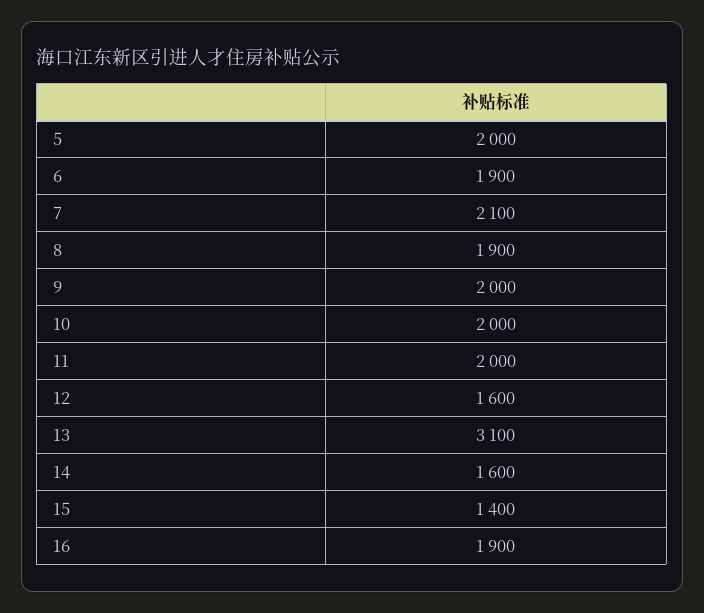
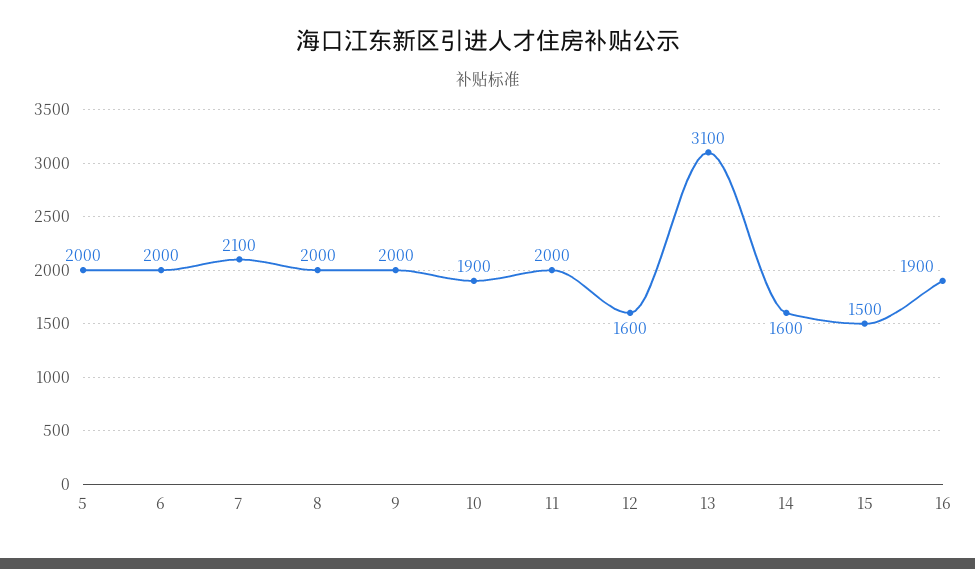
6: 1900 -> 2000
8: 1900 -> 2000
10: 2000 -> 1900
15: 1400 -> 1500

